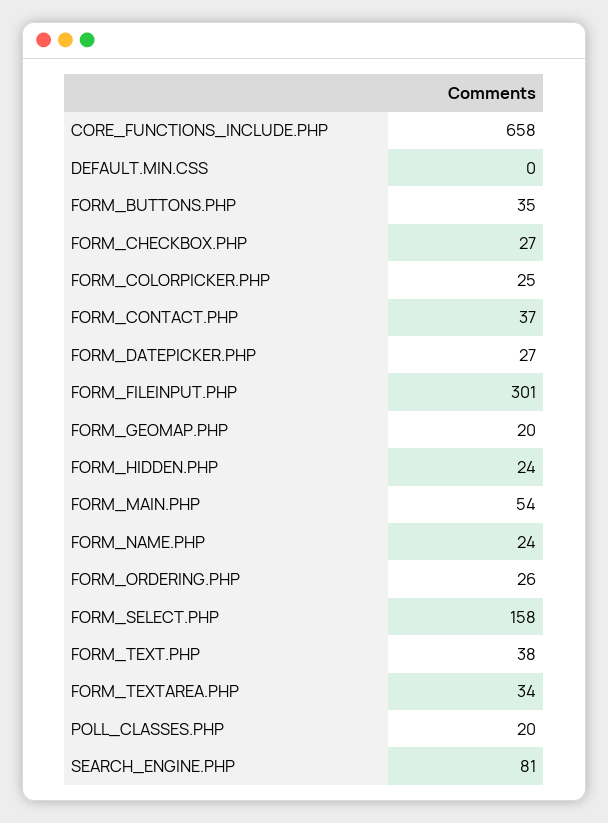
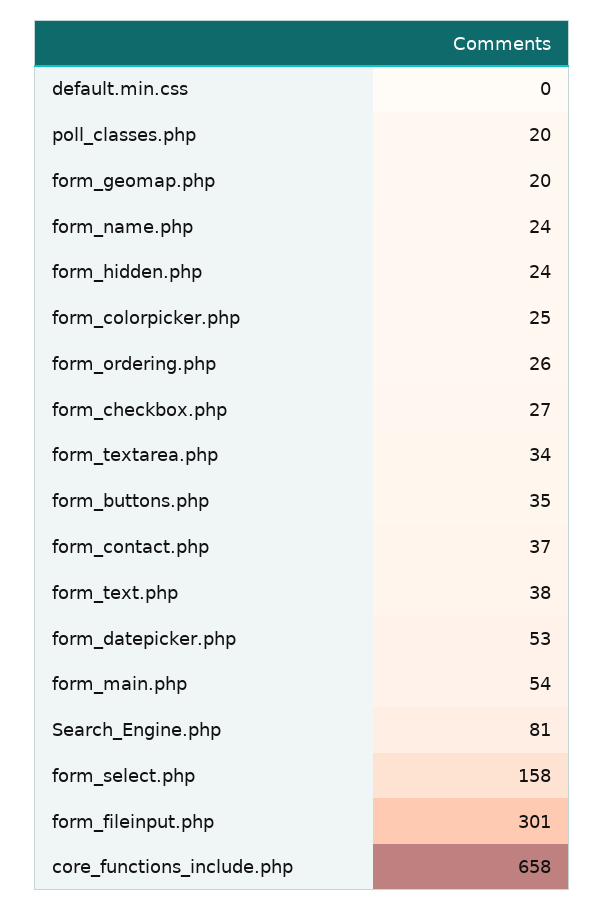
FORM_DATEPICKER.PHP: 27 -> 53

